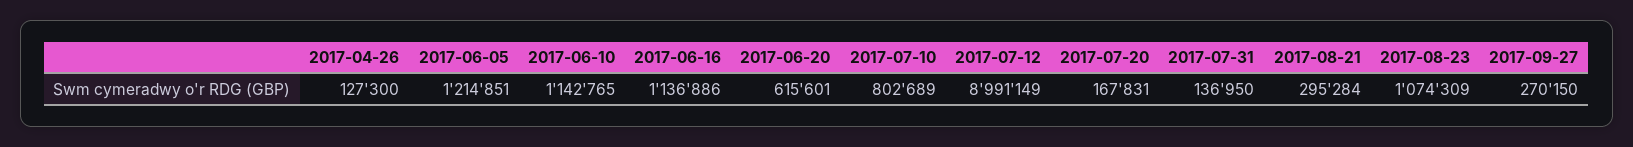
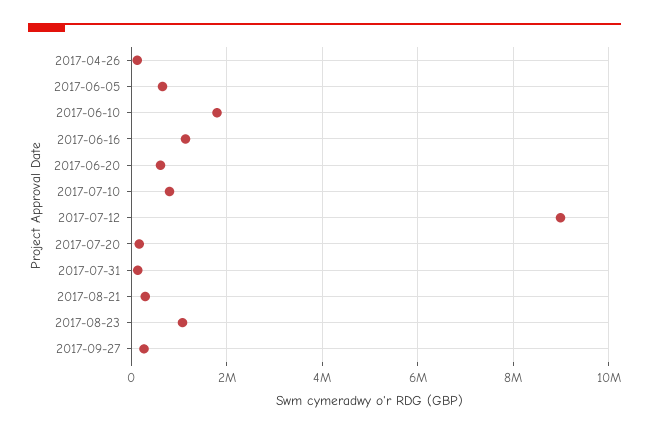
2017-06-05: 1214851 -> 600000
2017-06-10: 1142765 -> 1800000

